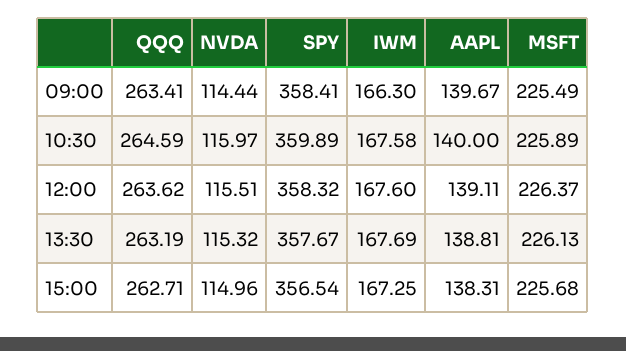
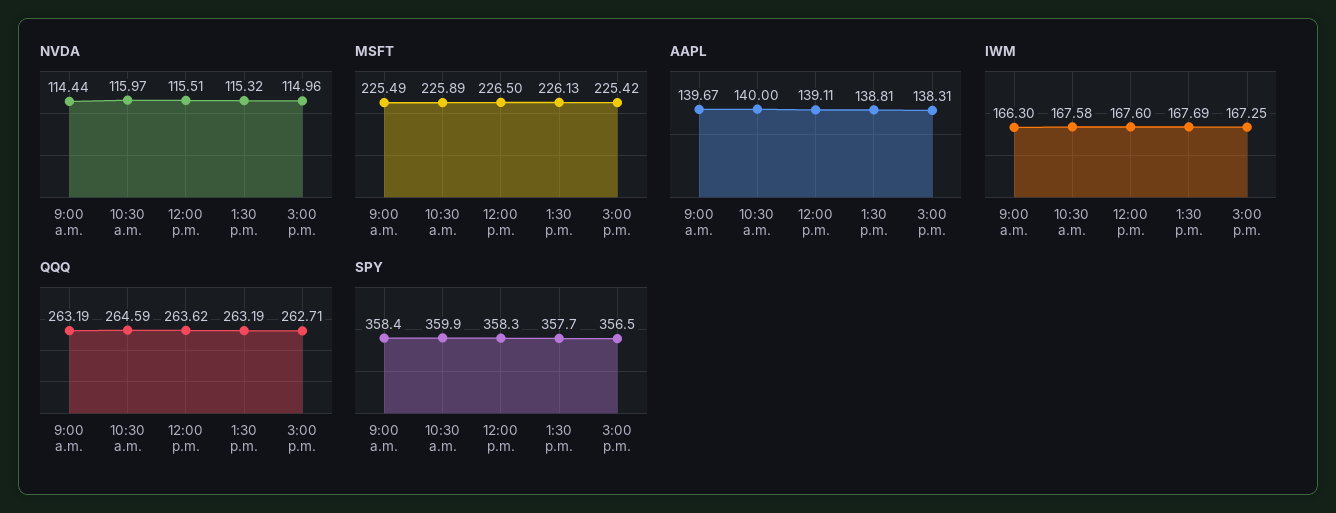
QQQ, 09:00: 263.41 -> 263.19
MSFT, 12:00: 226.37 -> 226.5
MSFT, 15:00: 225.68 -> 225.42

